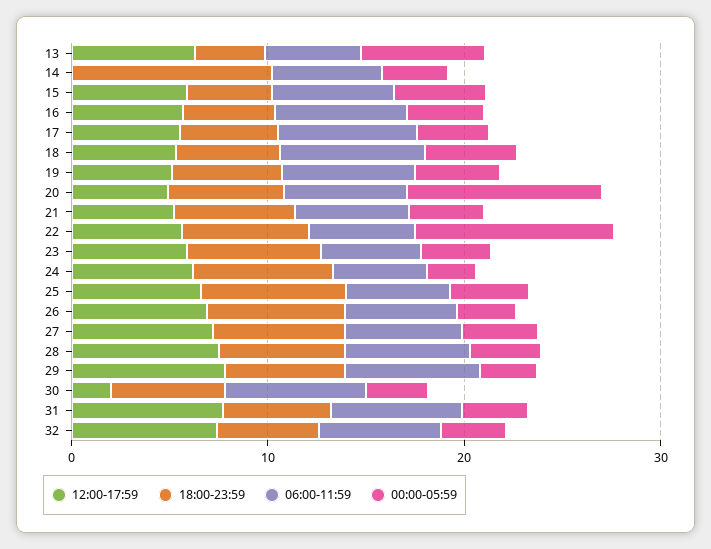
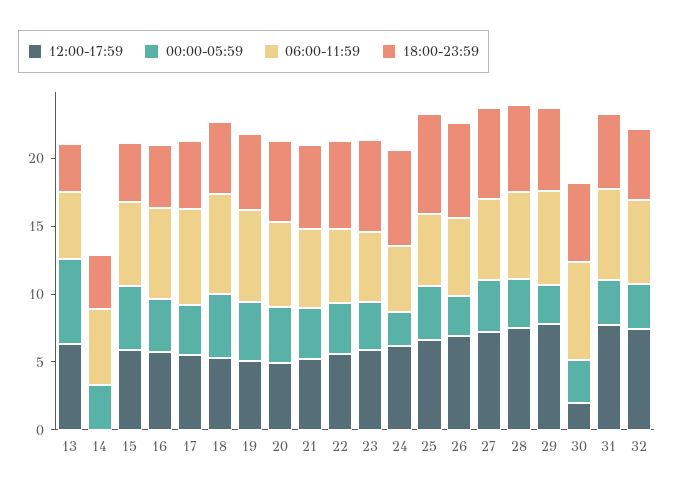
18:00-23:59, 14: 10 -> 4
00:00-05:59, 20: 10 -> 4
00:00-05:59, 22: 10 -> 4

